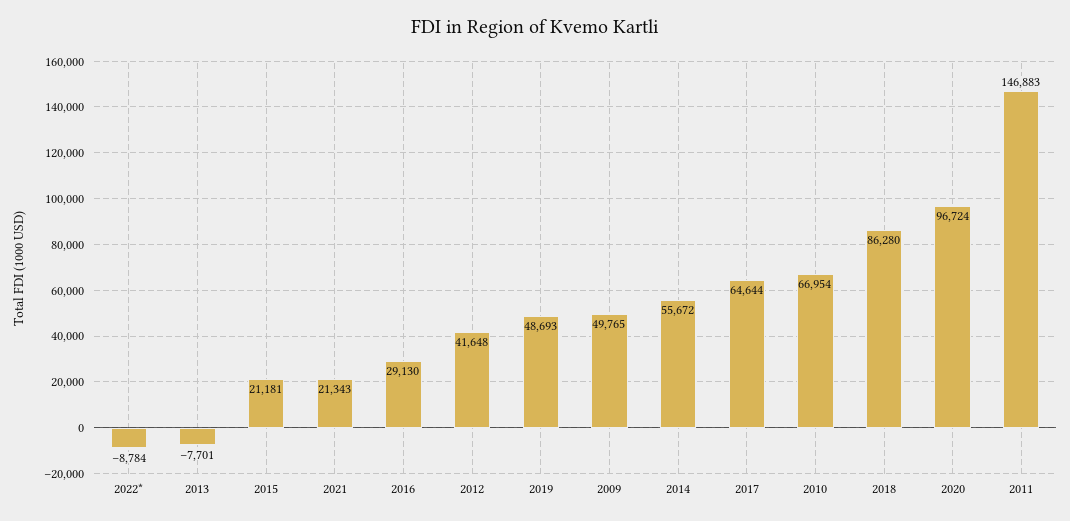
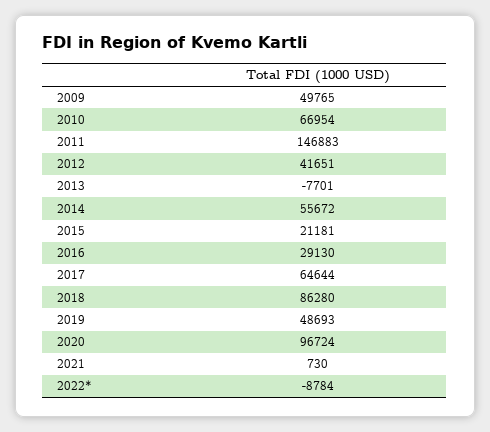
2021: 21343 -> 730
2012: 41648 -> 41651

